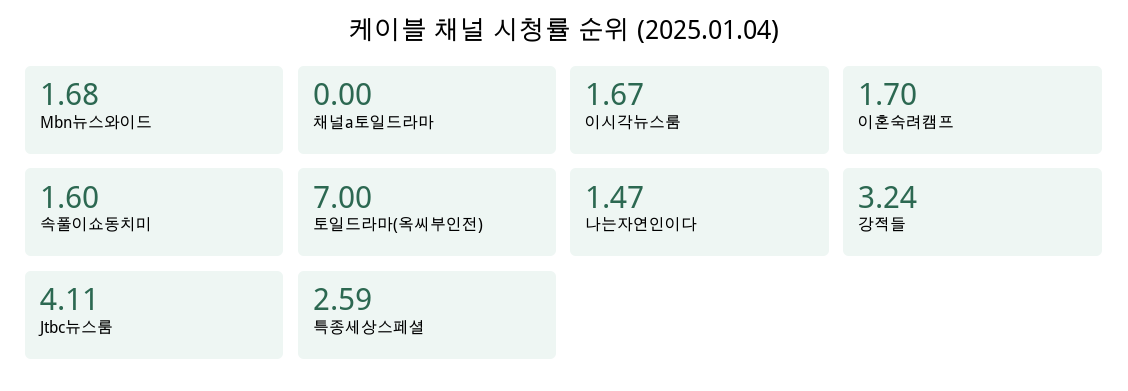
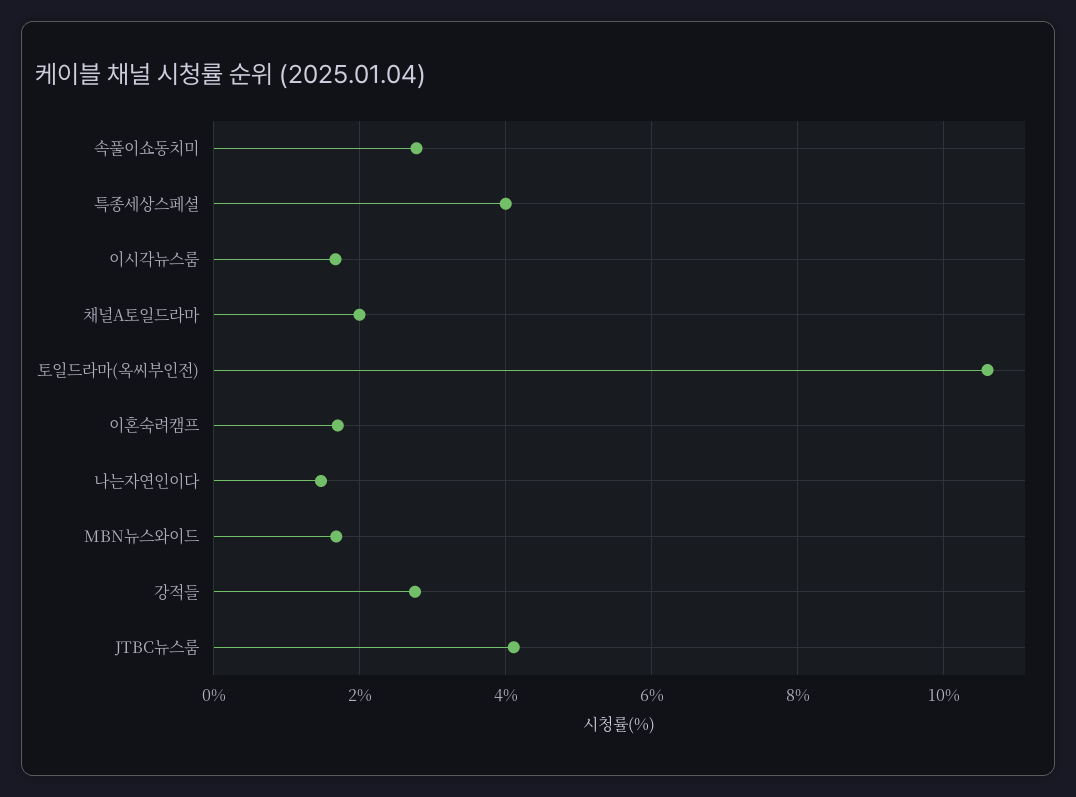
채널a토일드라마: 0 -> 2
속풀이쇼동치미: 1.6 -> 2.8
토일드라마(옥씨부인전): 7 -> 10.6
강적들: 3.24 -> 2.8
특종세상스페셜: 2.59 -> 4

